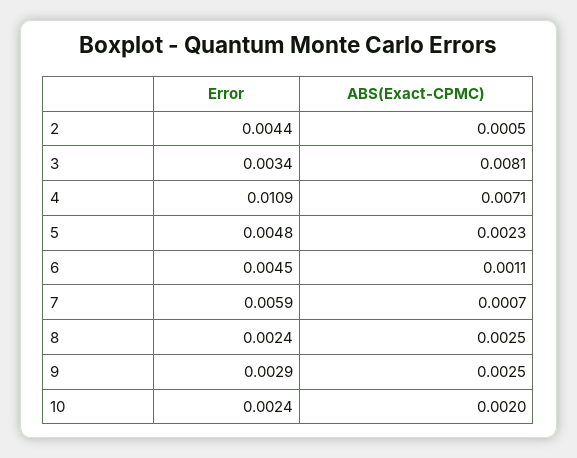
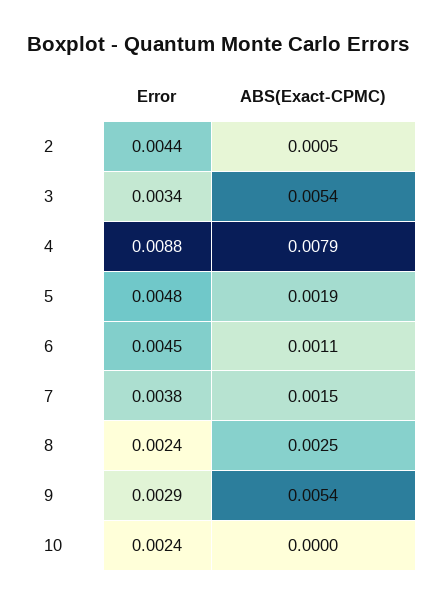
ABS(Exact-CPMC), 3: 0.0081 -> 0.0054
Error, 4: 0.0109 -> 0.0088
ABS(Exact-CPMC), 4: 0.0071 -> 0.0079
ABS(Exact-CPMC), 5: 0.0023 -> 0.0019
Error, 7: 0.0059 -> 0.0038
ABS(Exact-CPMC), 7: 0.0007 -> 0.0015
ABS(Exact-CPMC), 9: 0.0025 -> 0.0054
ABS(Exact-CPMC), 10: 0.002 -> 0

